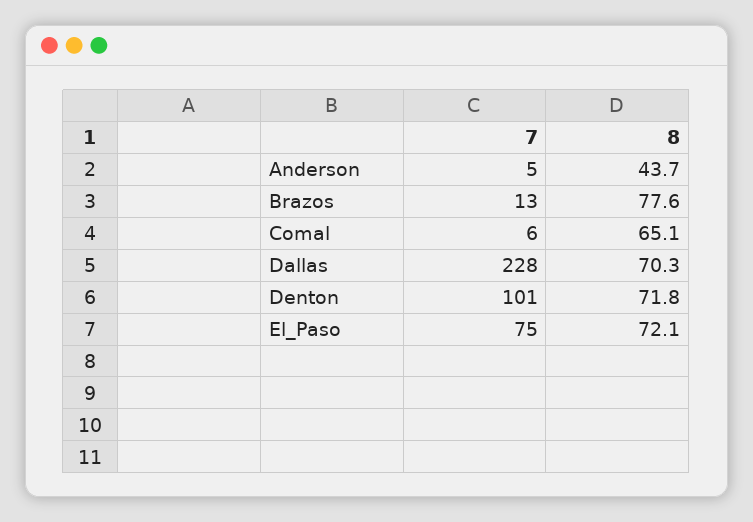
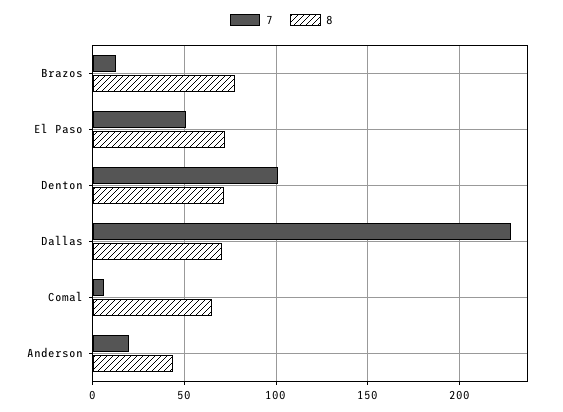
7, Anderson: 5 -> 20
7, El_Paso: 75 -> 50

